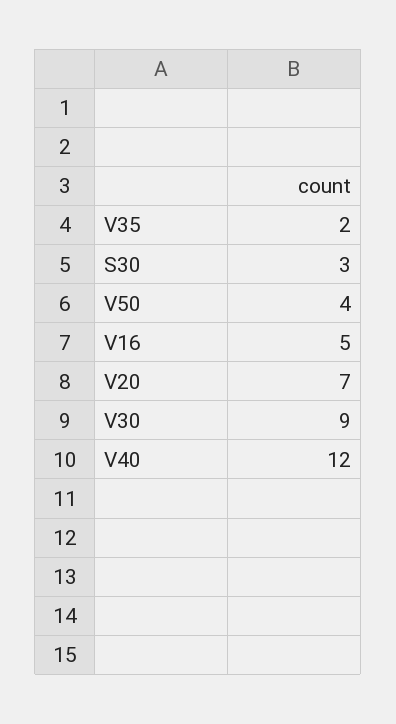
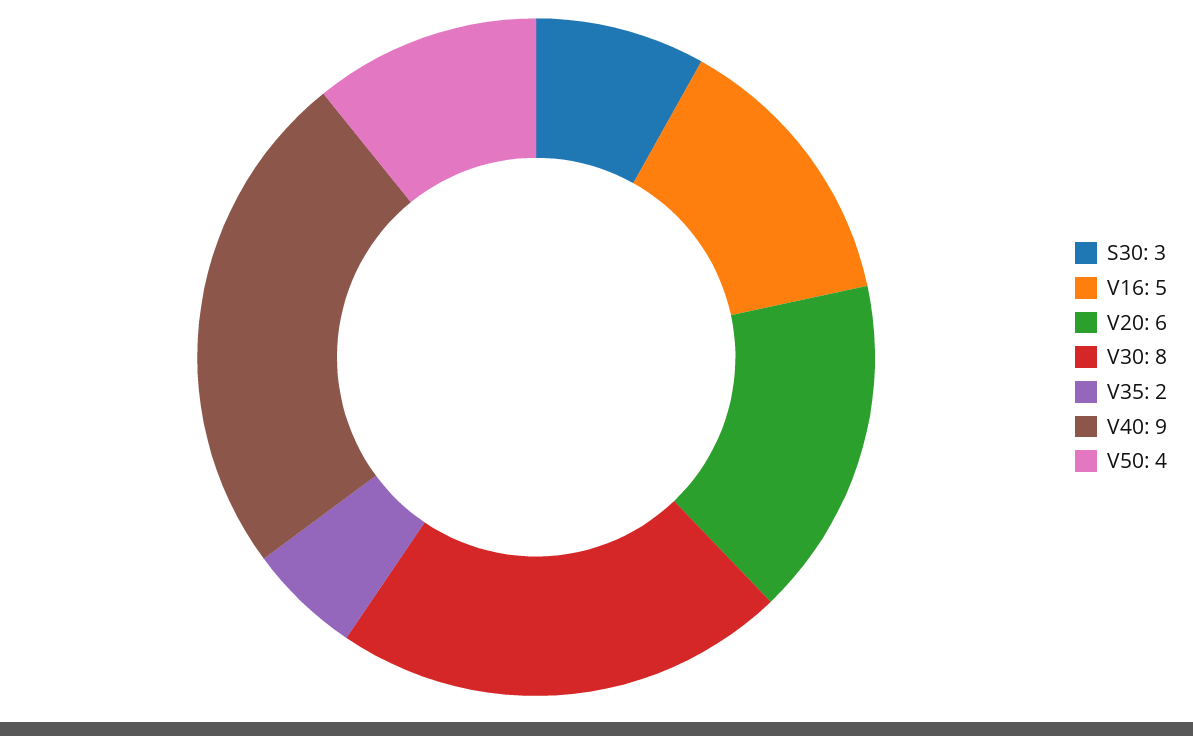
V20: 7 -> 6
V30: 9 -> 8
V40: 12 -> 9

